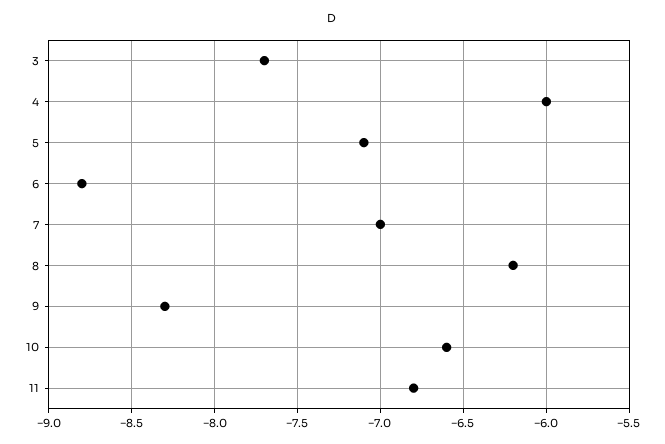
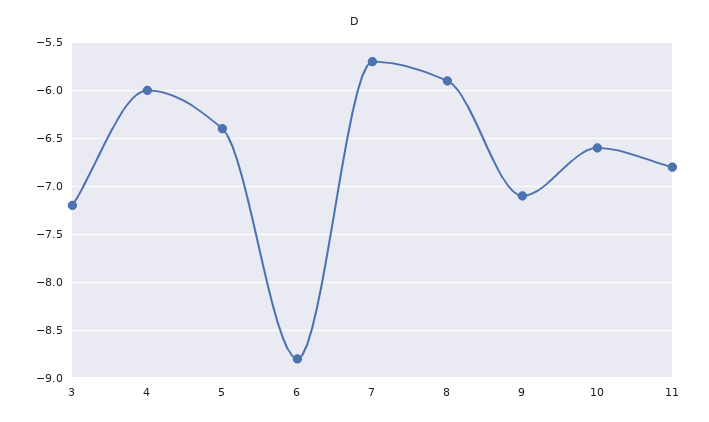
3: -7.7 -> -7.2
5: -7.1 -> -6.4
7: -7 -> -5.7
8: -6.2 -> -5.9
9: -8.3 -> -7.1

